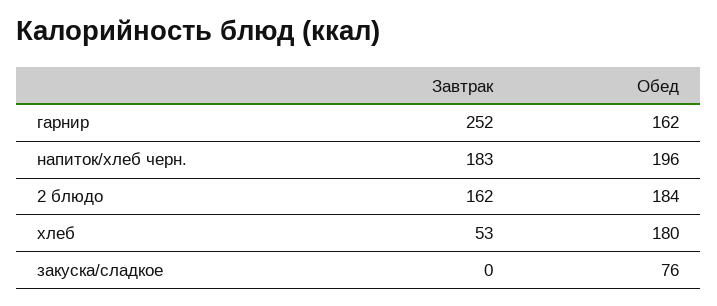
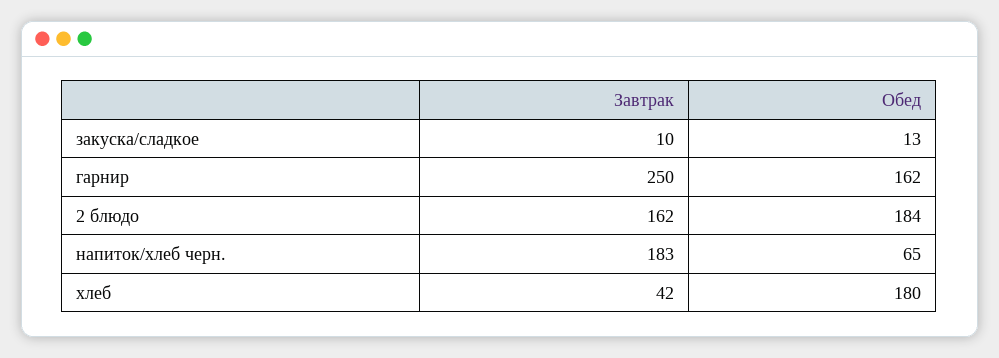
Завтрак, гарнир: 252 -> 250
Обед, напиток/хлеб черн.: 196 -> 65
Завтрак, хлеб: 53 -> 42
Завтрак, закуска/сладкое: 0 -> 10
Обед, закуска/сладкое: 76 -> 13

